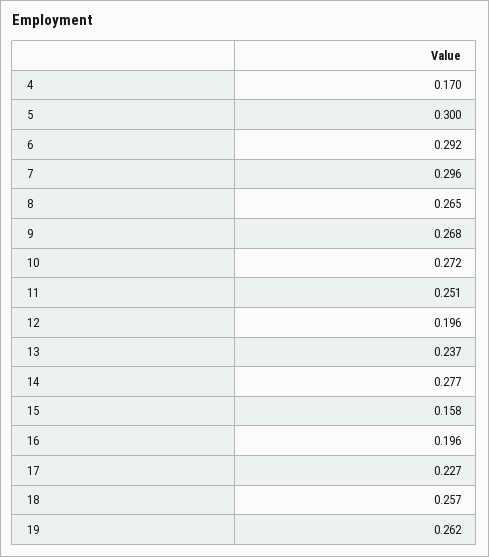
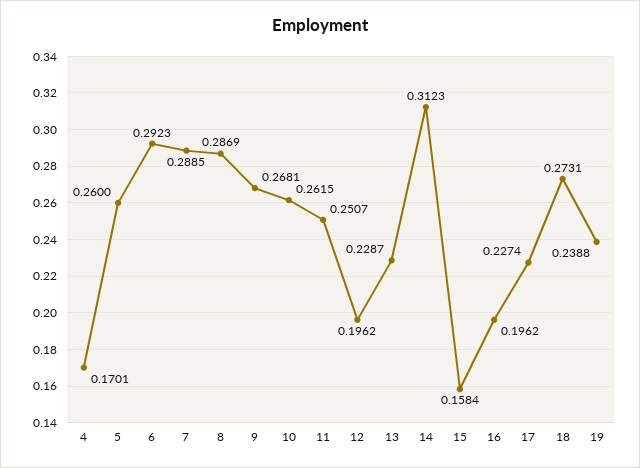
5: 0.3 -> 0.26
7: 0.296 -> 0.2885
8: 0.265 -> 0.2869
10: 0.272 -> 0.2615
13: 0.237 -> 0.2287
14: 0.277 -> 0.3123
18: 0.257 -> 0.2731
19: 0.262 -> 0.2388

